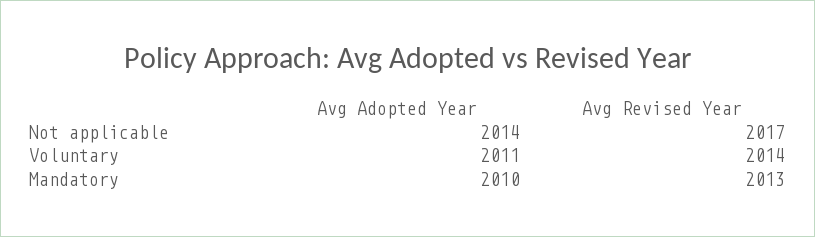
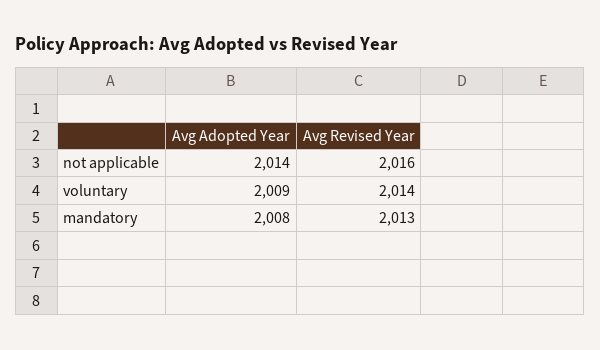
Avg Revised Year, Not applicable: 2017 -> 2016
Avg Adopted Year, Voluntary: 2011 -> 2009
Avg Adopted Year, Mandatory: 2010 -> 2008

